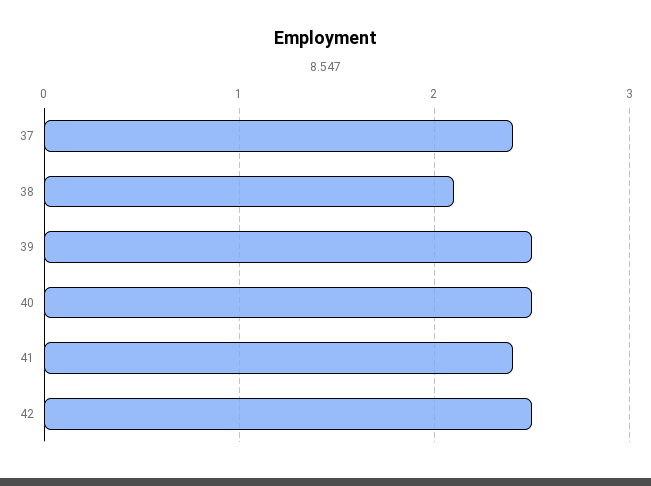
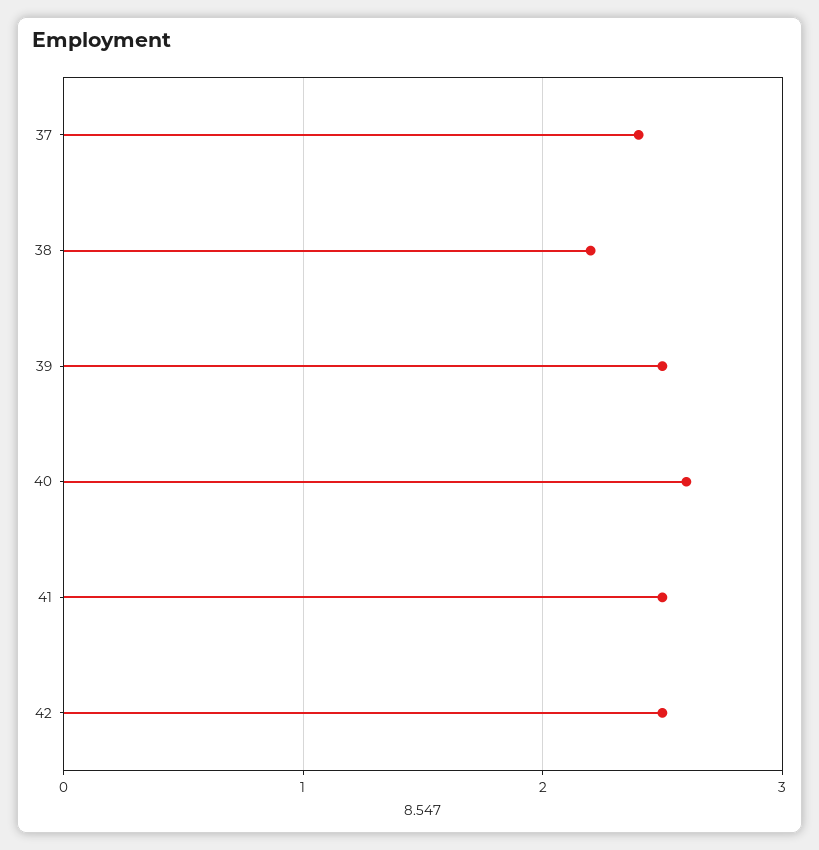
38: 2.1 -> 2.2
40: 2.5 -> 2.6
41: 2.4 -> 2.5

